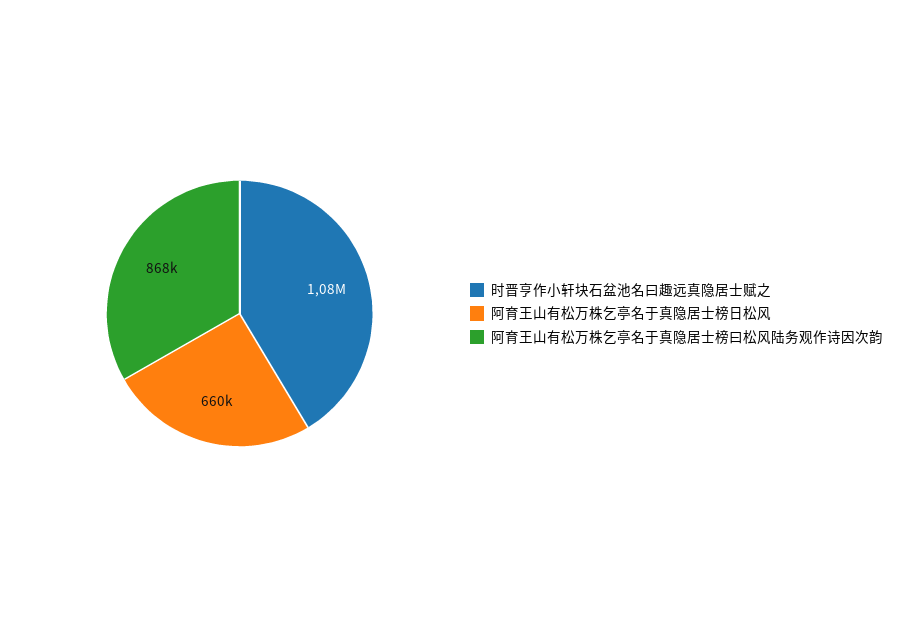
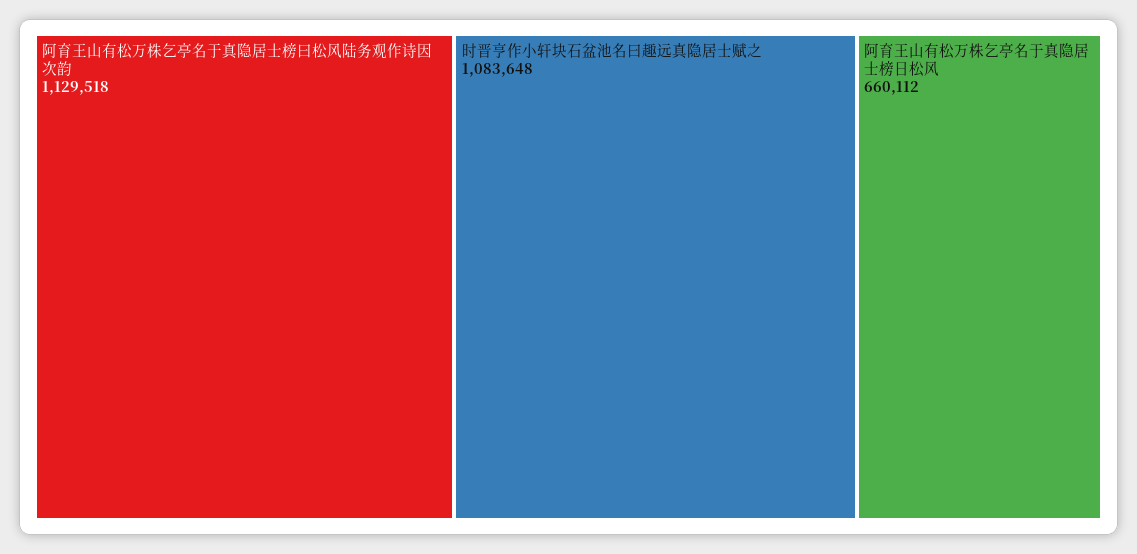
阿育王山有松万株乞亭名于真隐居士榜曰松风陆务观作诗因次韵: 868000 -> 1129518

